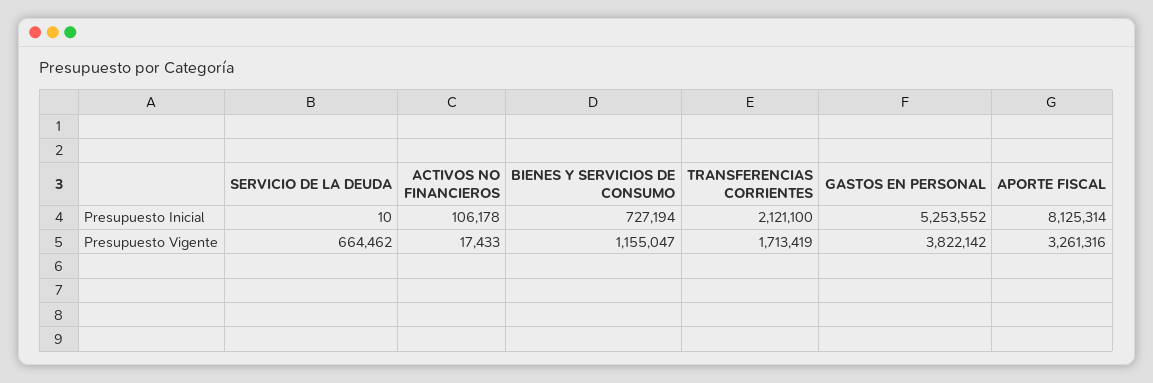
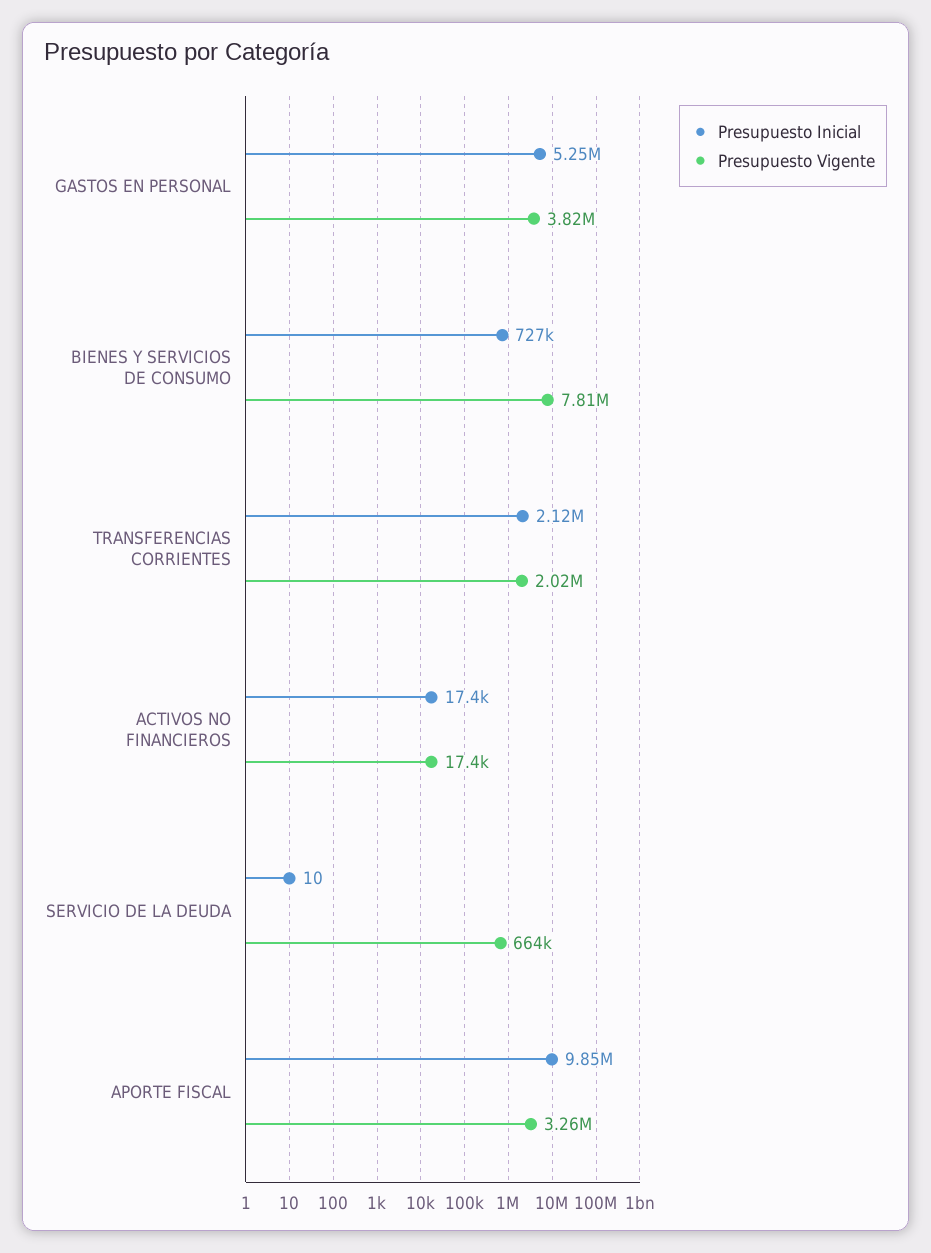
Presupuesto Inicial, ACTIVOS NO FINANCIEROS: 106178 -> 17400
Presupuesto Inicial, APORTE FISCAL: 8125314 -> 9850000
Presupuesto Vigente, BIENES Y SERVICIOS DE CONSUMO: 1155047 -> 7810000
Presupuesto Vigente, TRANSFERENCIAS CORRIENTES: 1713419 -> 2020000

